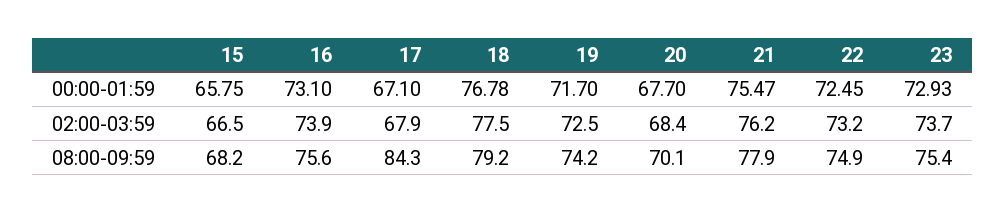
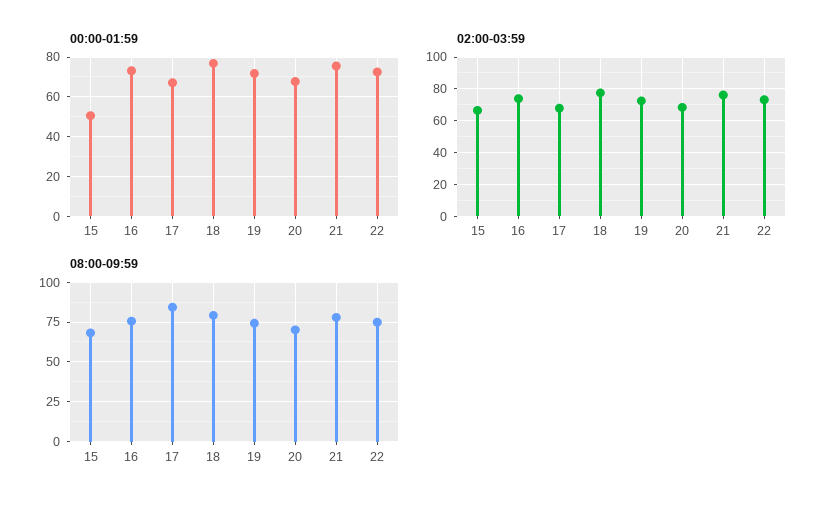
00:00-01:59, 15: 65.75 -> 50
00:00-01:59, 23: 72.93 -> none
02:00-03:59, 23: 73.7 -> none
08:00-09:59, 23: 75.4 -> none

